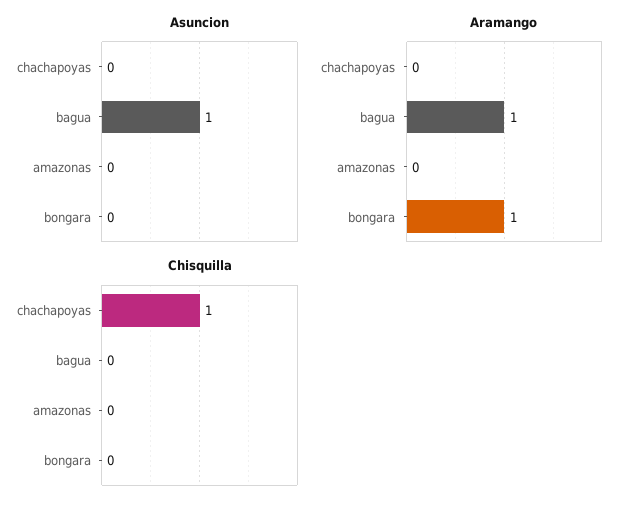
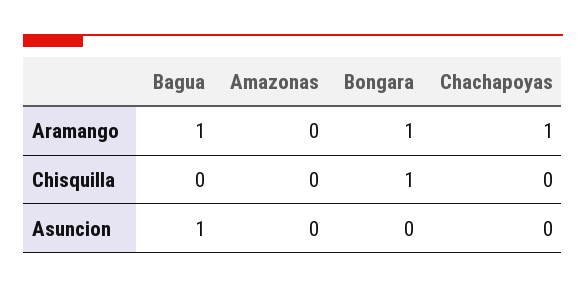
Aramango, chachapoyas: 0 -> 1
Chisquilla, chachapoyas: 1 -> 0
Chisquilla, bongara: 0 -> 1

